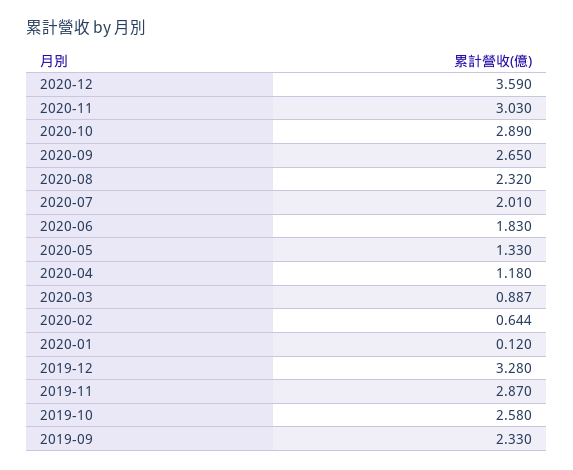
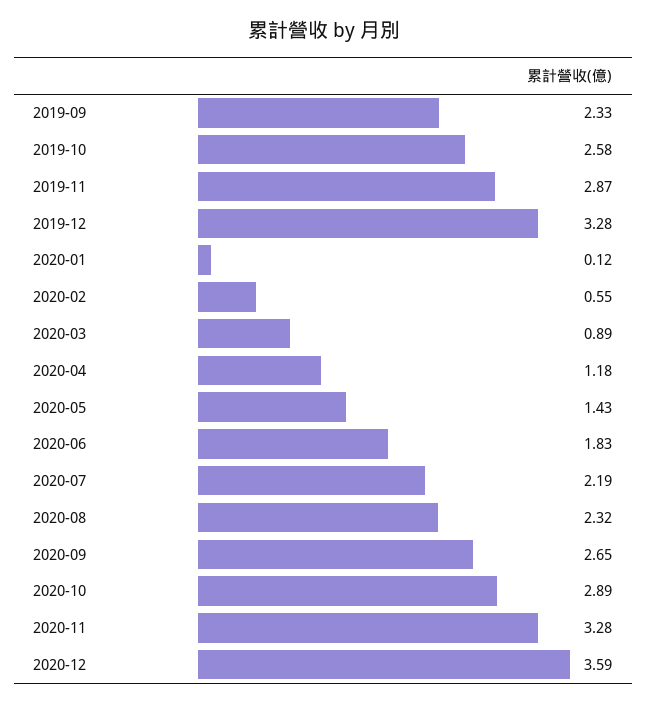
2020-11: 3.03 -> 3.28
2020-07: 2.01 -> 2.19
2020-05: 1.33 -> 1.43
2020-02: 0.644 -> 0.55

